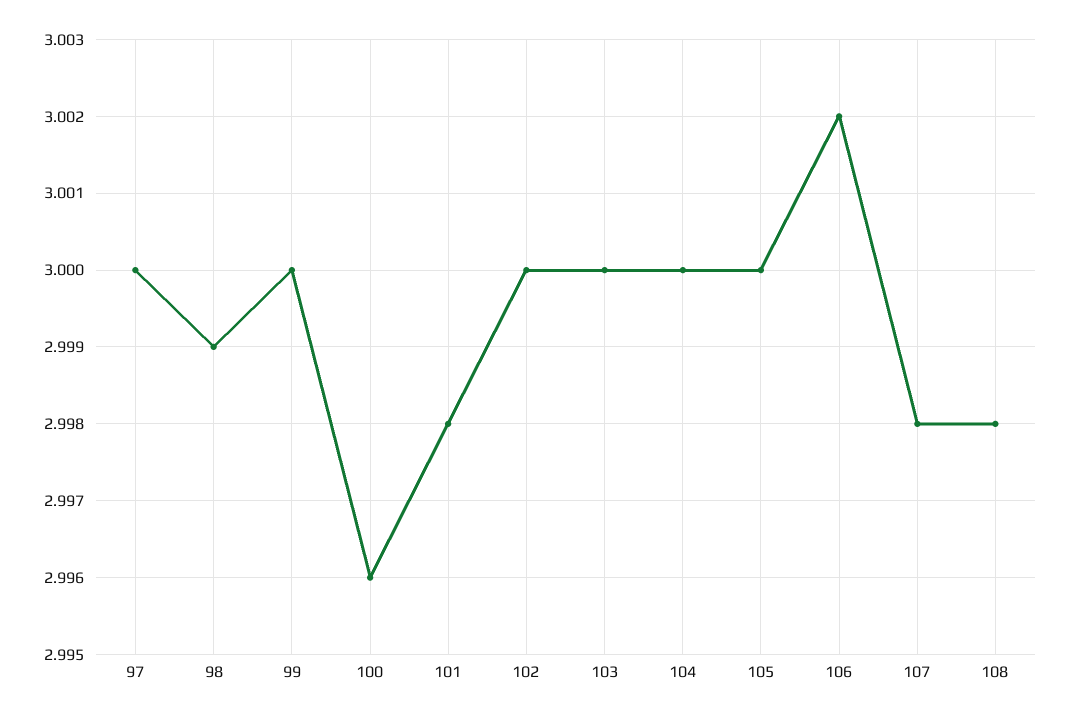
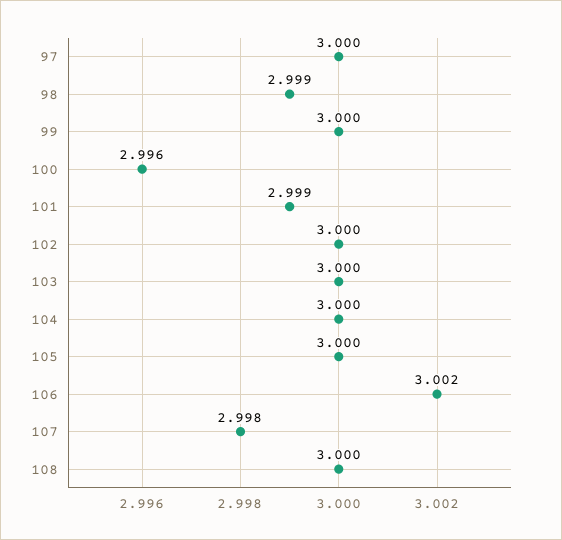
101: 2.998 -> 2.999
108: 2.998 -> 3

